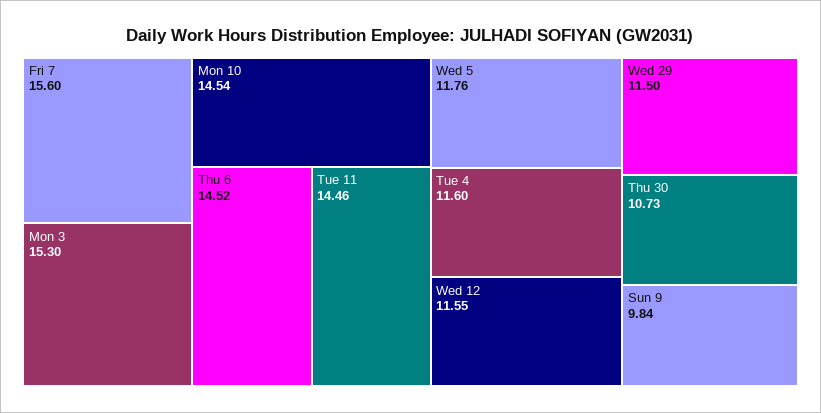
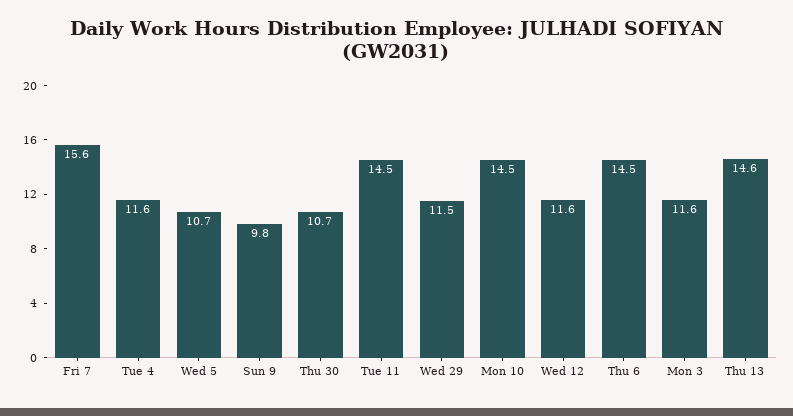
Mon 3: 15.3 -> 11.6
Wed 5: 11.76 -> 10.7
Thu 13: none -> 14.6

